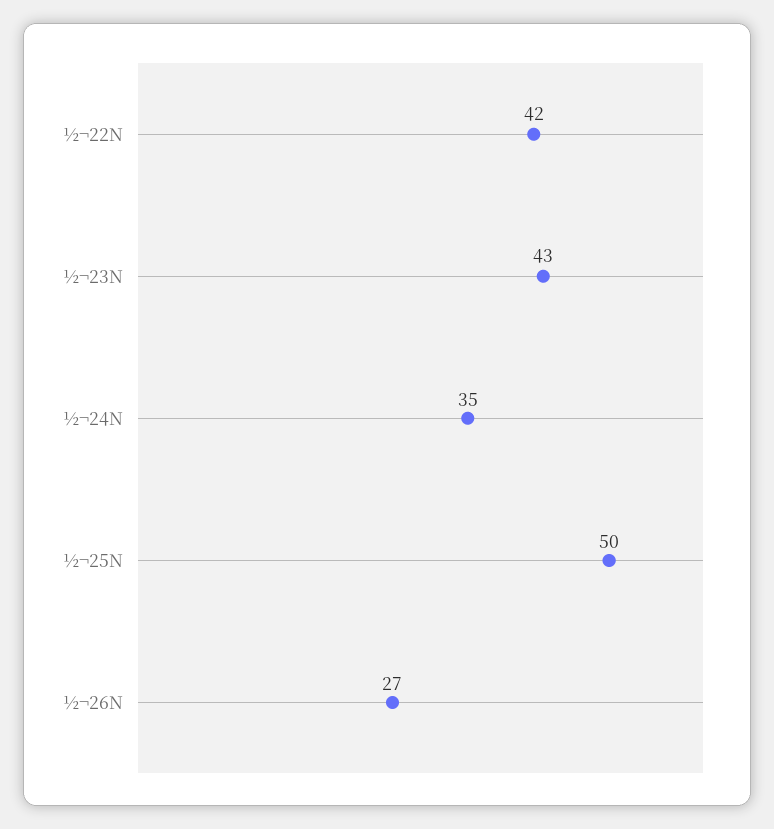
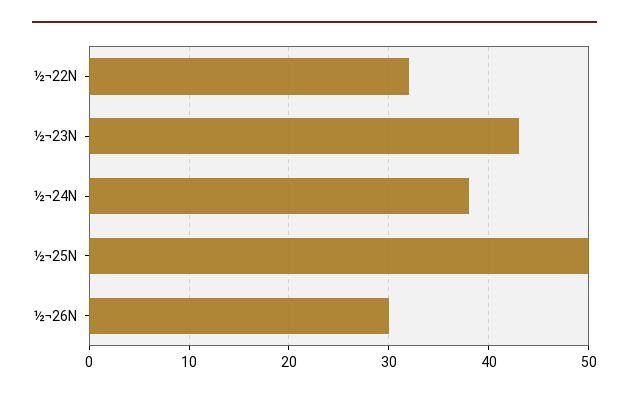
½¬22N: 42 -> 32
½¬24N: 35 -> 38
½¬26N: 27 -> 30

